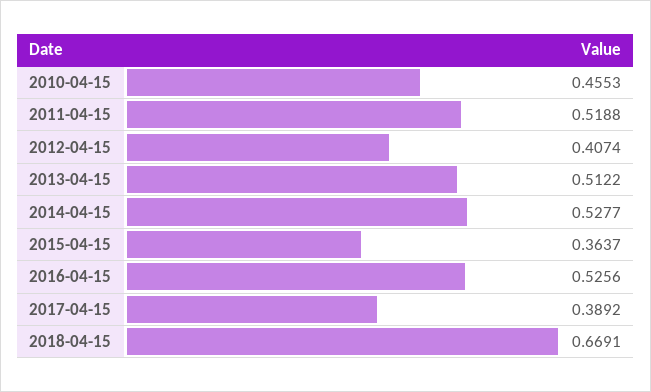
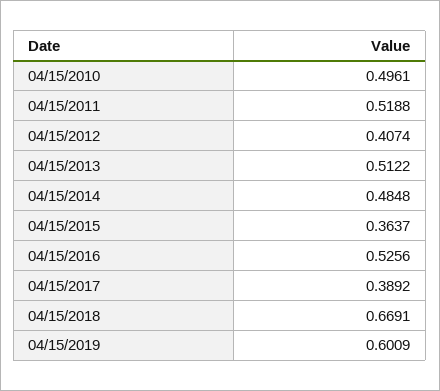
2010-04-15: 0.4553 -> 0.4961
2014-04-15: 0.5277 -> 0.4848
04/15/2019: none -> 0.6009

